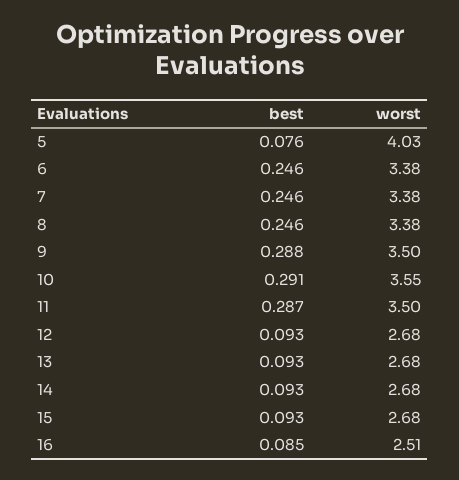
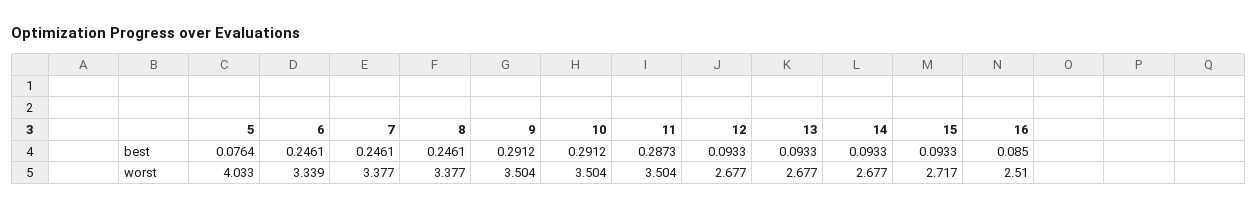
worst, 6: 3.38 -> 3.339
best, 9: 0.288 -> 0.2912
worst, 10: 3.55 -> 3.504
worst, 15: 2.68 -> 2.717

